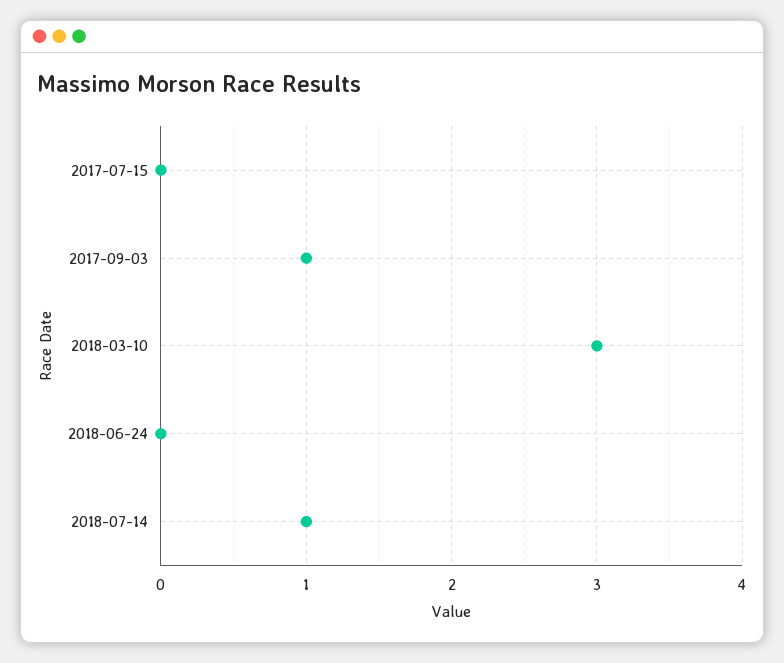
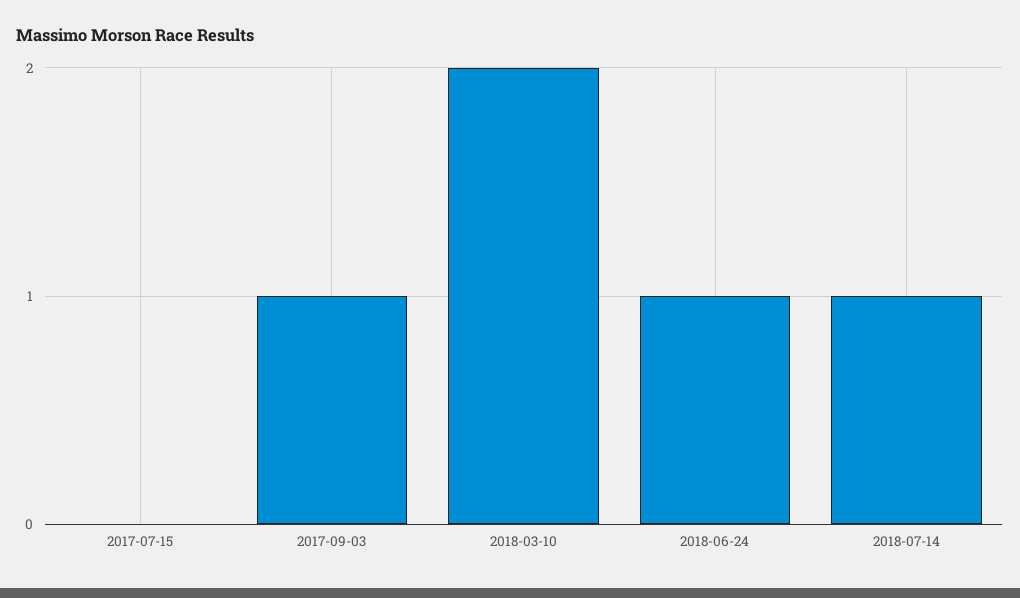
2018-03-10: 3 -> 2
2018-06-24: 0 -> 1

